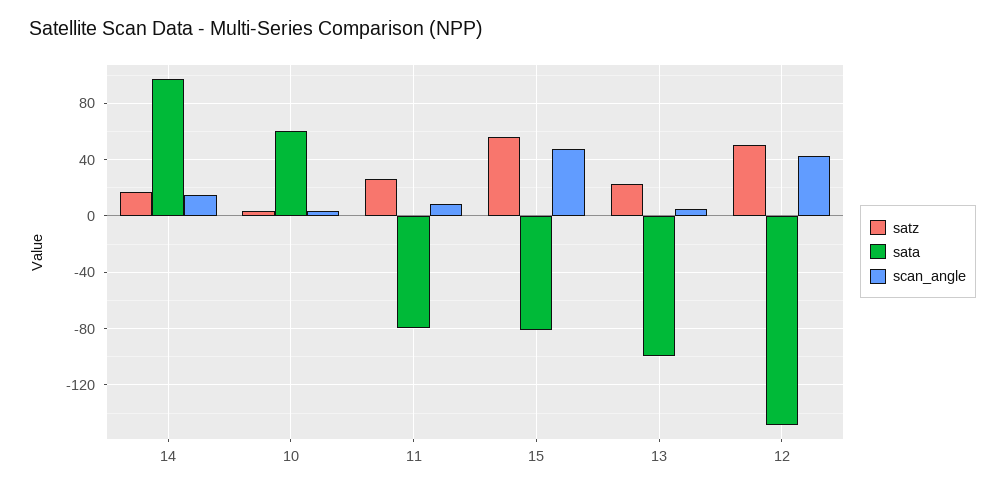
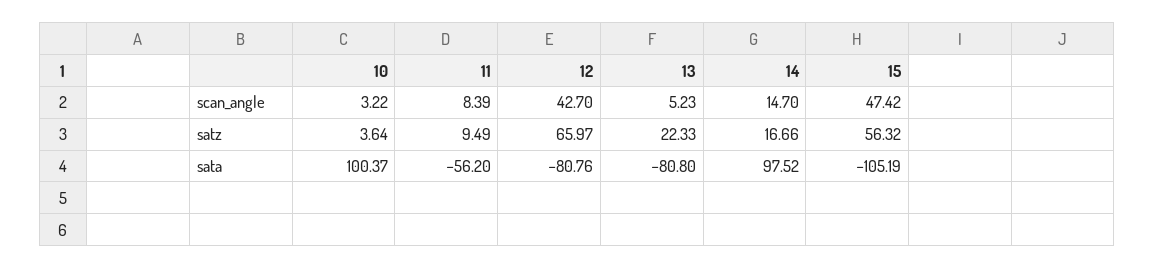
sata, 10: 60 -> 100.37
satz, 11: 25 -> 9.49
sata, 11: -80 -> -56.2
sata, 15: -80 -> -105.19
sata, 13: -100 -> -80.8
satz, 12: 50 -> 65.97
sata, 12: -150 -> -80.76

